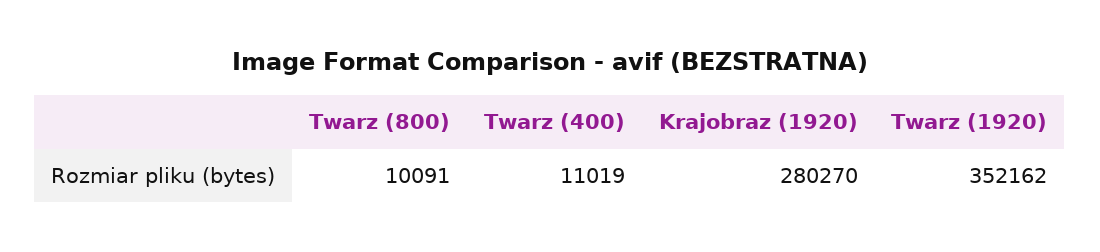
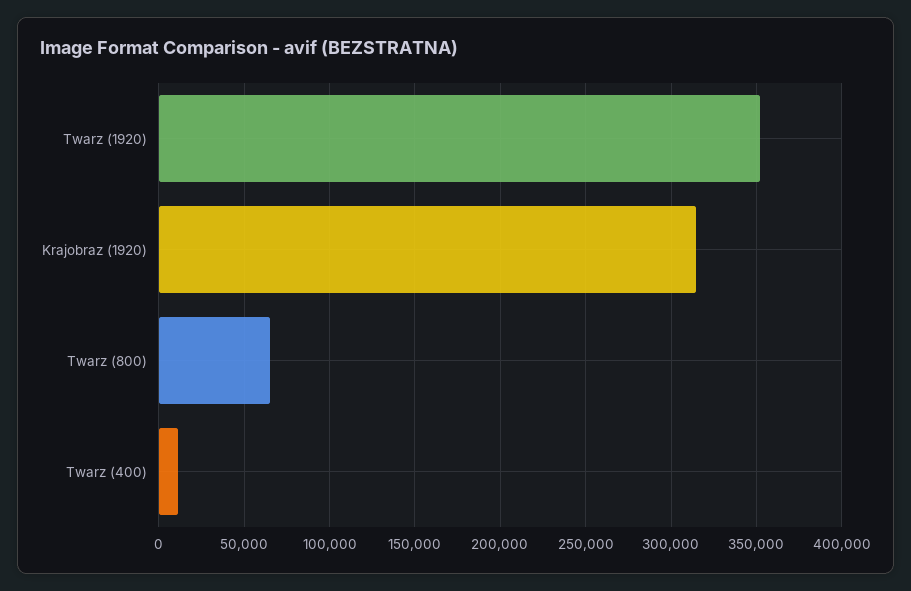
Twarz (800): 10091 -> 65000
Krajobraz (1920): 280270 -> 315000

